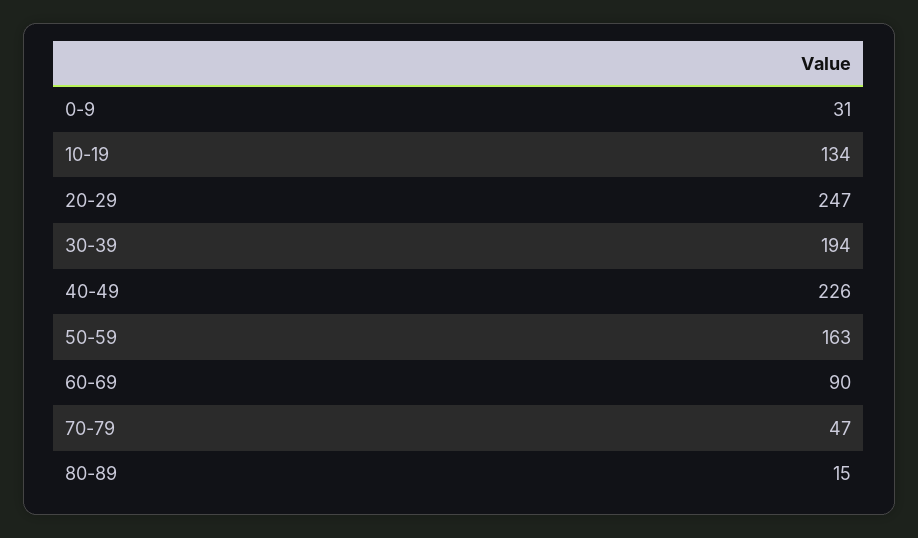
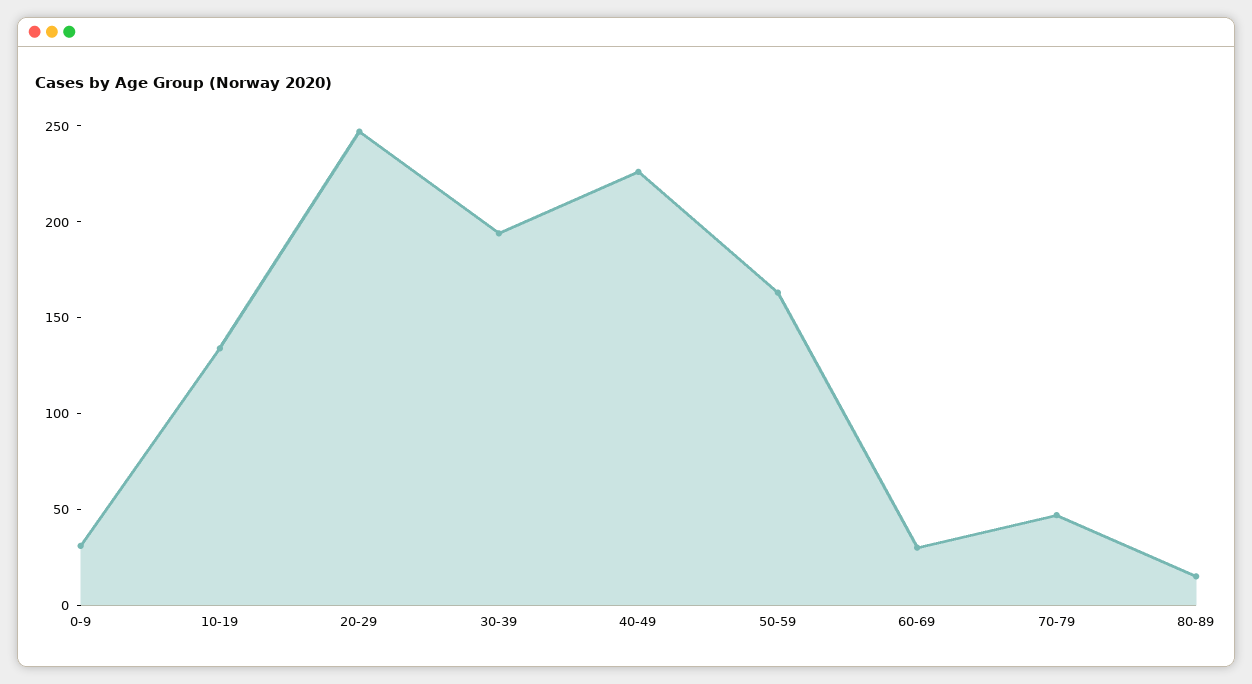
60-69: 90 -> 30

